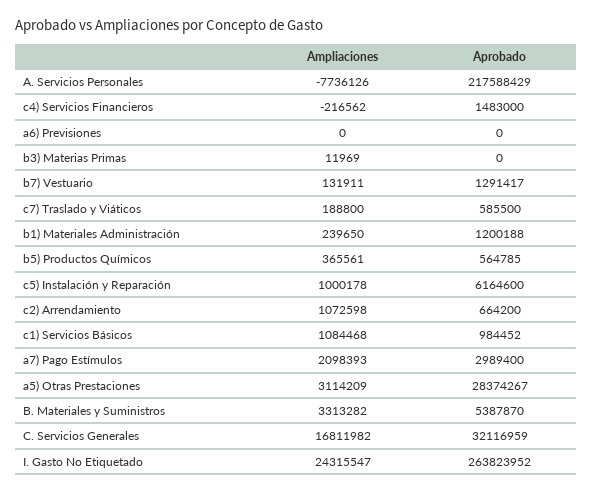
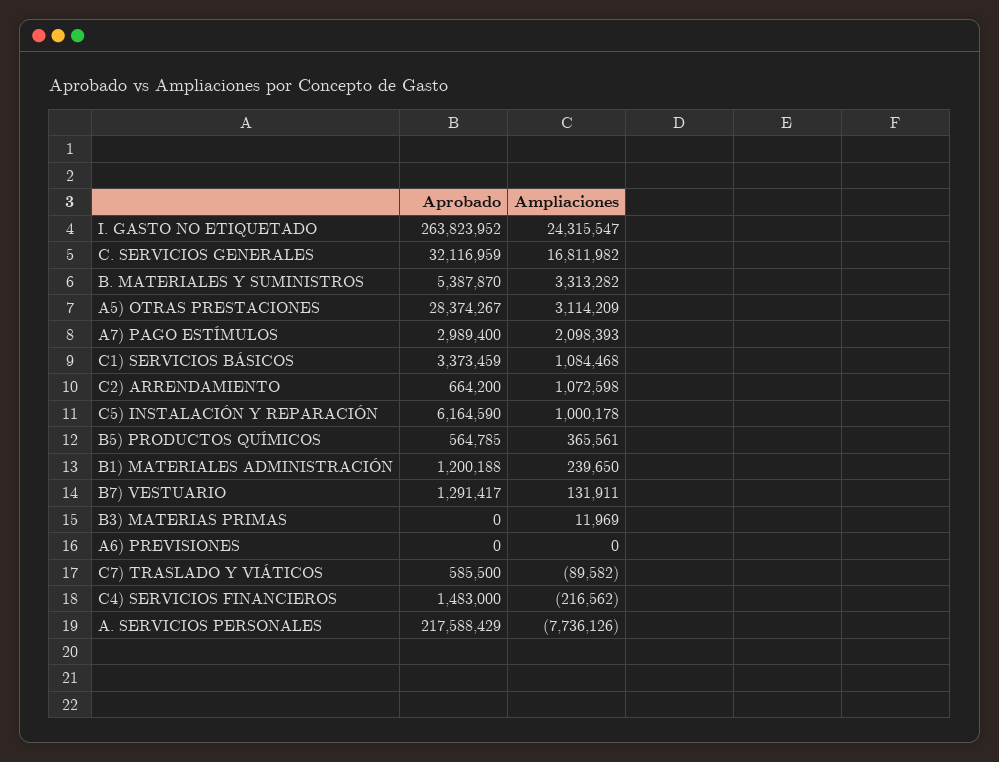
Ampliaciones, c7) Traslado y Viáticos: 188800 -> -89582
Aprobado, c5) Instalación y Reparación: 6164600 -> 6164590
Aprobado, c1) Servicios Básicos: 984452 -> 3373459

